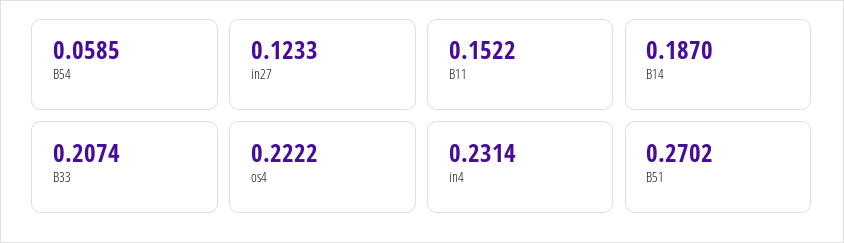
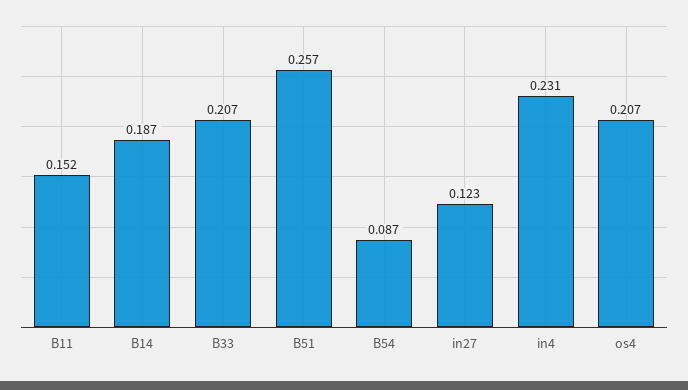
B54: 0.0585 -> 0.087
os4: 0.2222 -> 0.207
B51: 0.2702 -> 0.257

